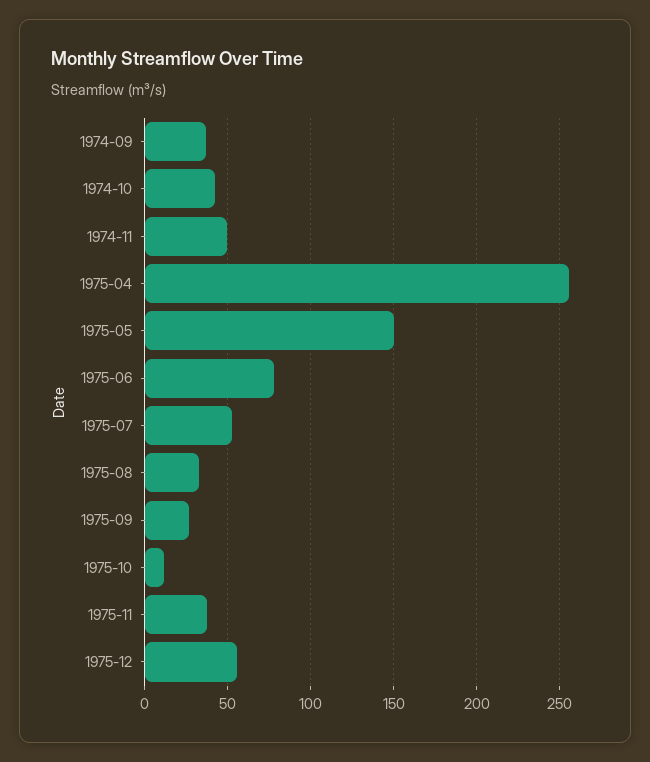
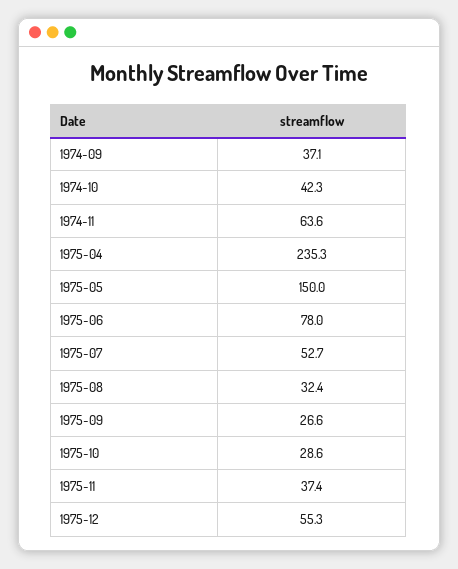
1974-11: 50 -> 63.6
1975-04: 255 -> 235.3
1975-10: 10 -> 28.6

